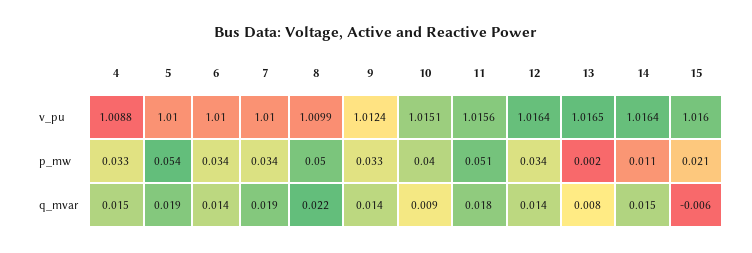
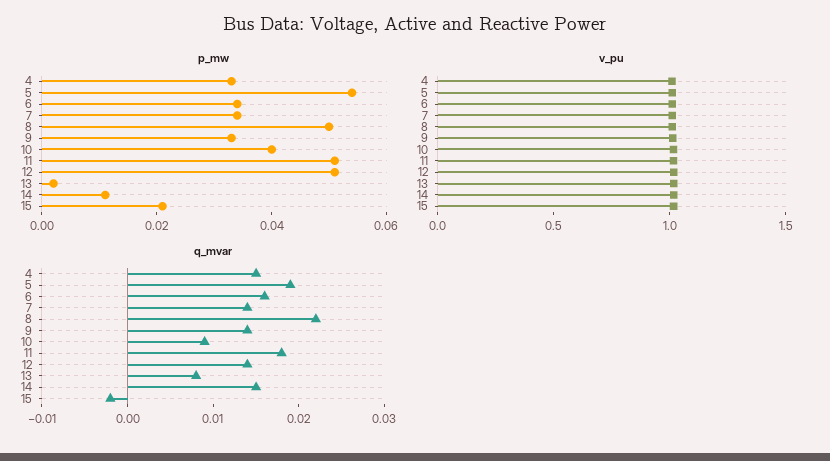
p_mw, 12: 0.034 -> 0.05
q_mvar, 6: 0.014 -> 0.016
q_mvar, 7: 0.019 -> 0.014
q_mvar, 15: -0.006 -> -0.002

